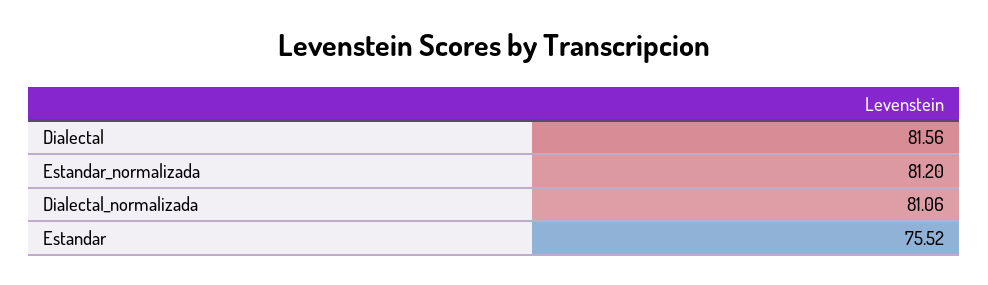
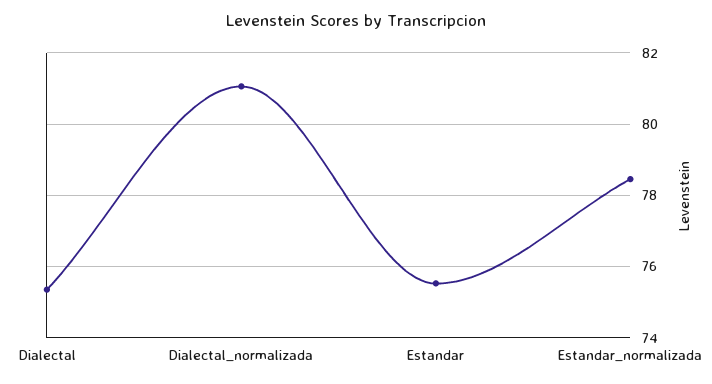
Dialectal: 81.56 -> 75.4
Estandar_normalizada: 81.2 -> 78.4

